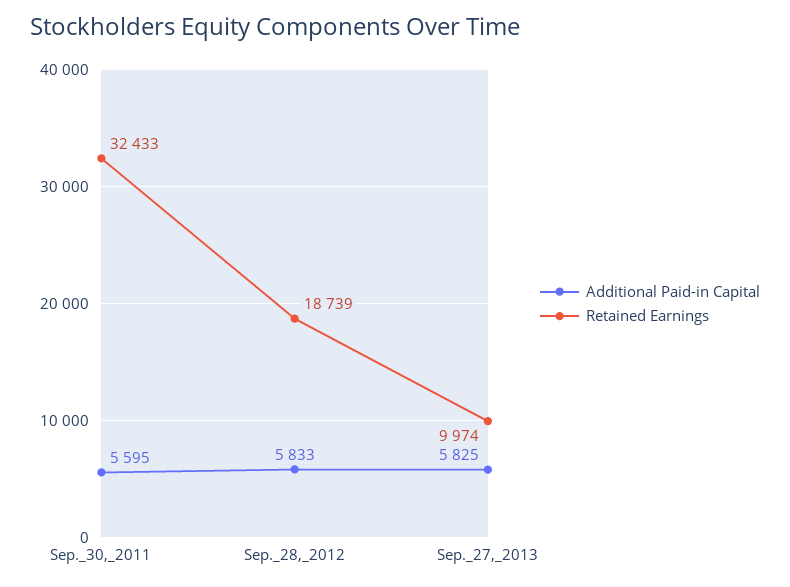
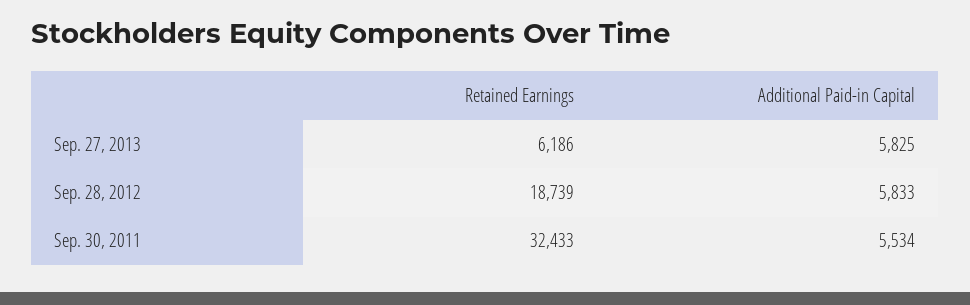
Additional Paid-in Capital, Sep._30,_2011: 5595 -> 5534
Retained Earnings, Sep._27,_2013: 9974 -> 6186

